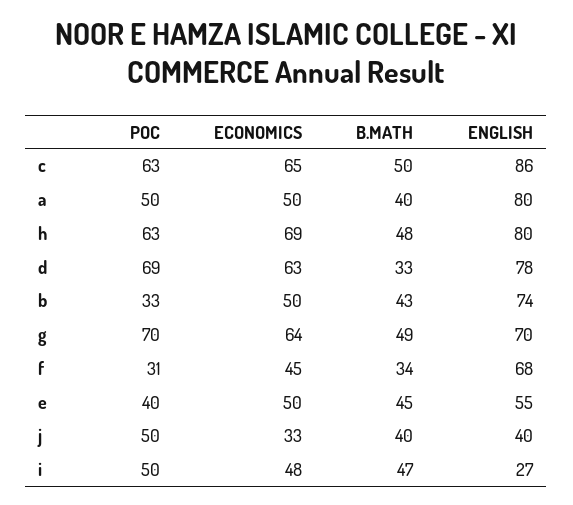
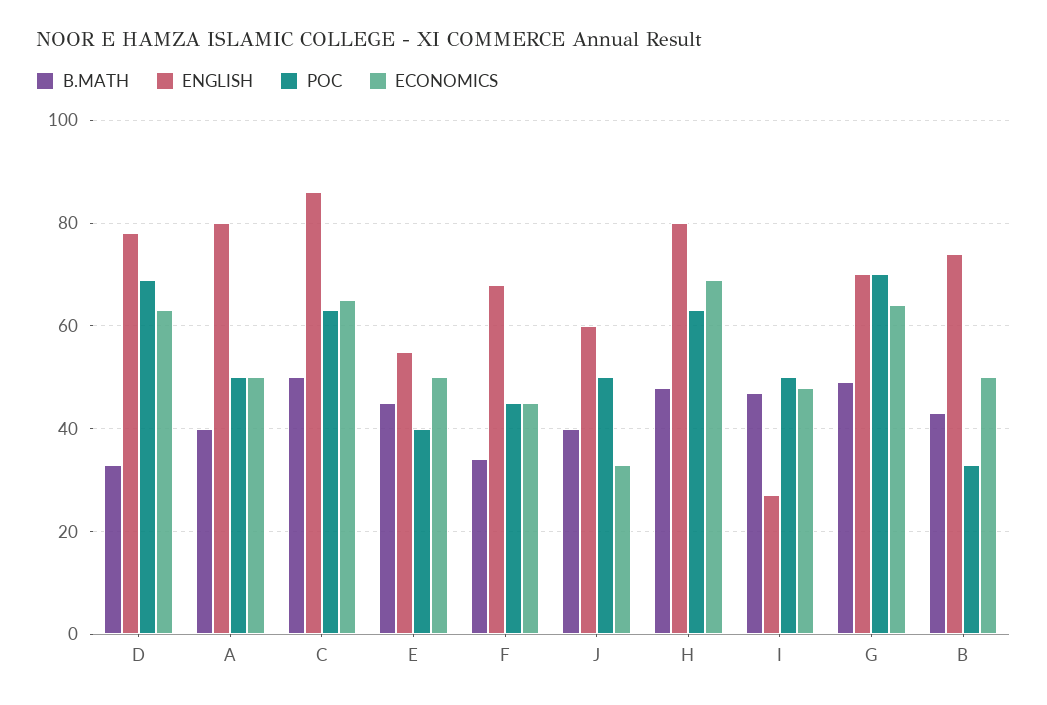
POC, f: 31 -> 45
ENGLISH, j: 40 -> 60

